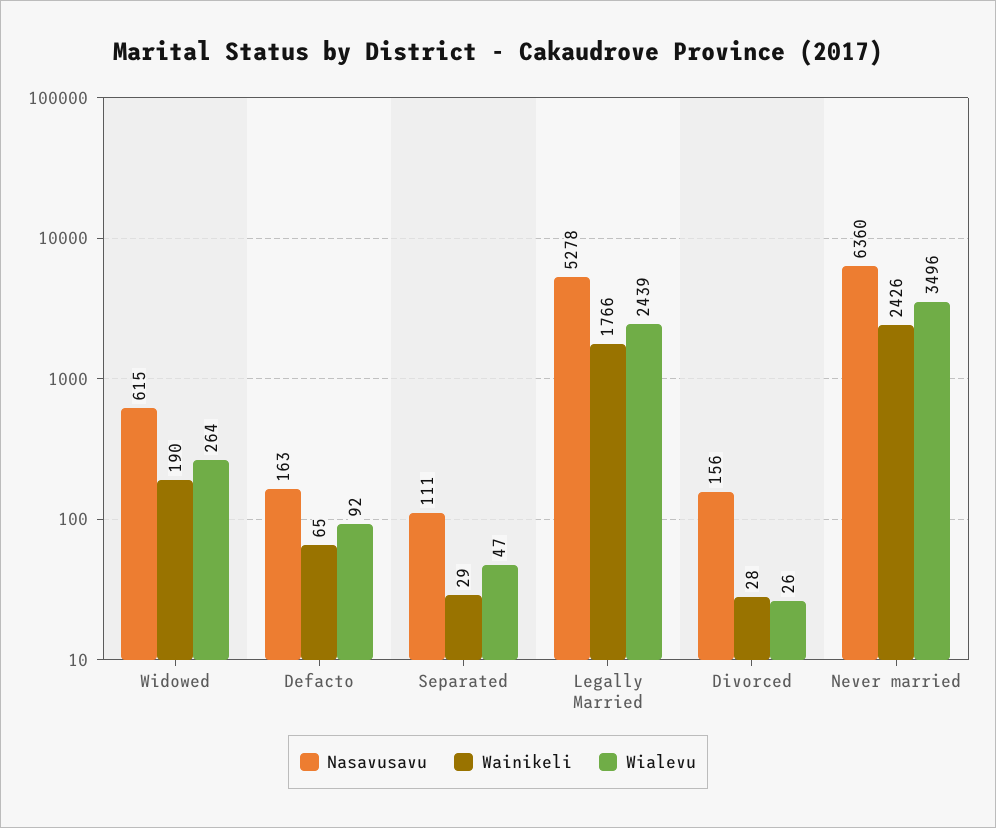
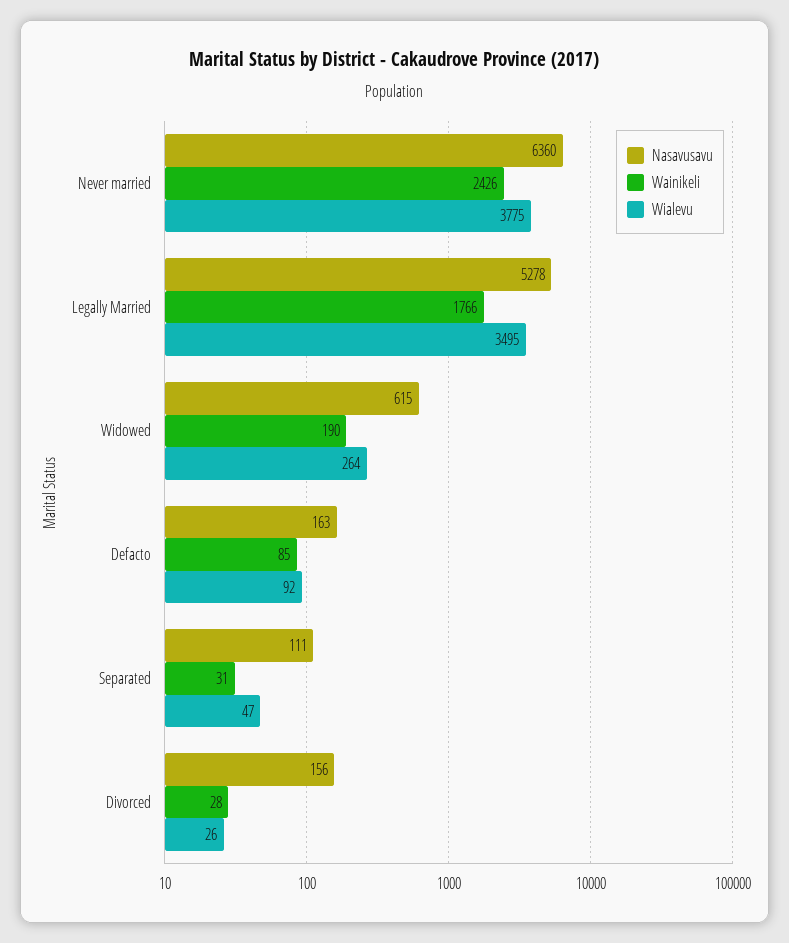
Wainikeli, Defacto: 65 -> 85
Wainikeli, Separated: 29 -> 31
Wialevu, Legally Married: 2439 -> 3495
Wialevu, Never married: 3496 -> 3775

